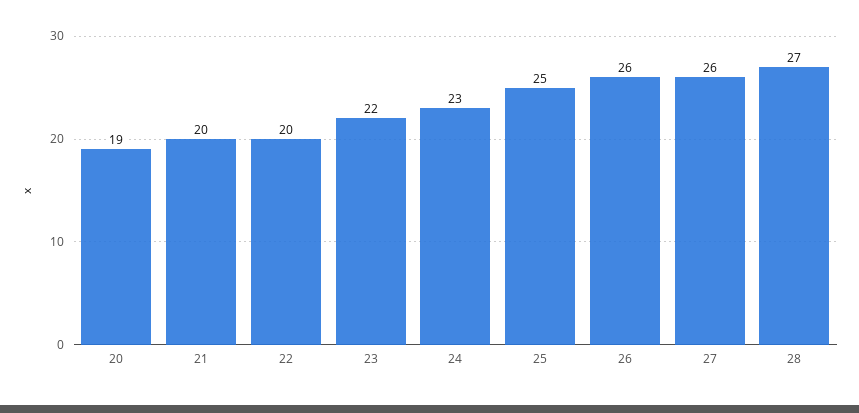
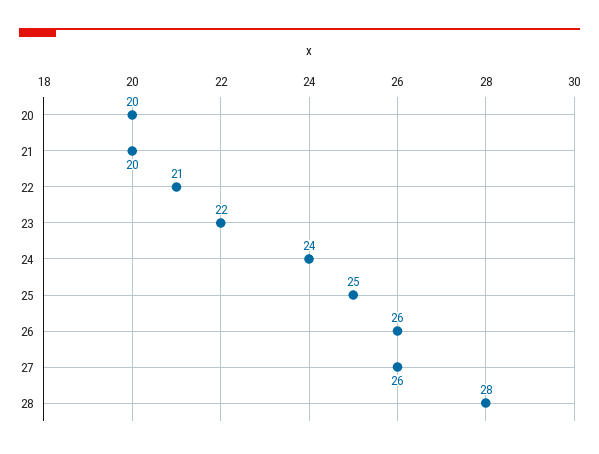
20: 19 -> 20
22: 20 -> 21
24: 23 -> 24
28: 27 -> 28

